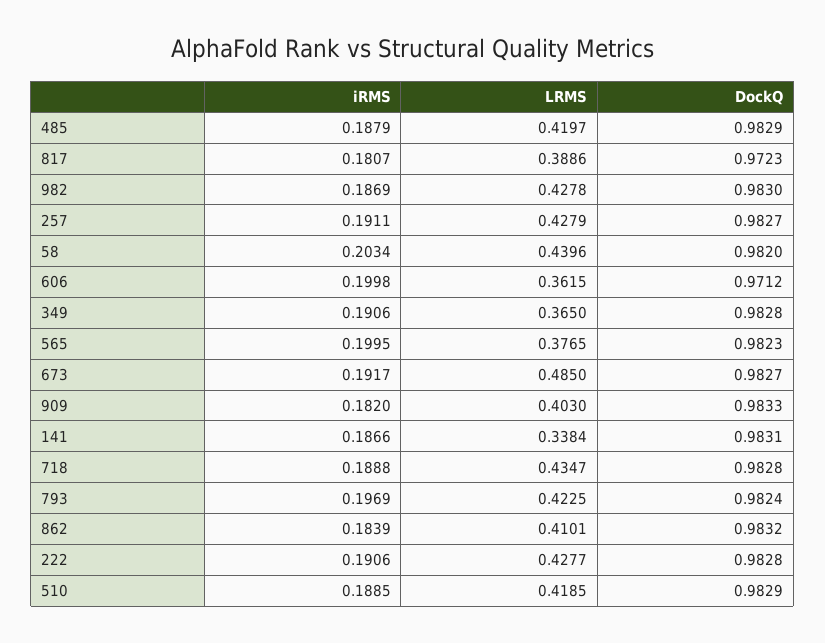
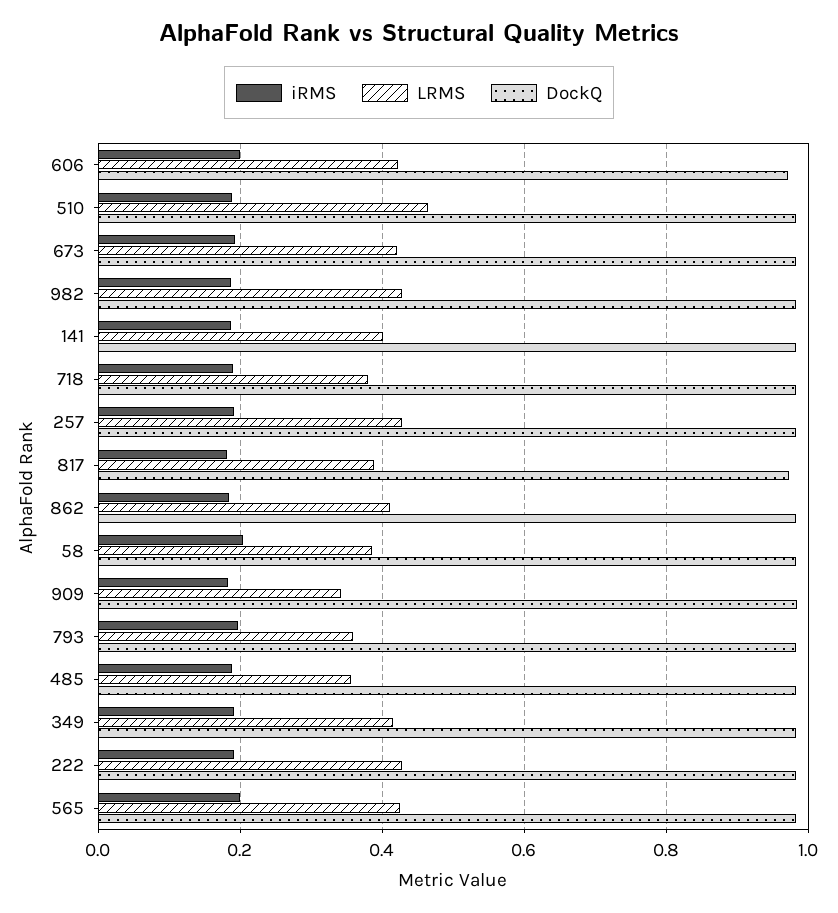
LRMS, 485: 0.4197 -> 0.36
LRMS, 58: 0.4396 -> 0.38
LRMS, 606: 0.3615 -> 0.42
LRMS, 349: 0.365 -> 0.42
LRMS, 565: 0.3765 -> 0.42
LRMS, 673: 0.485 -> 0.42
LRMS, 909: 0.403 -> 0.34
LRMS, 141: 0.3384 -> 0.4
LRMS, 718: 0.4347 -> 0.38
LRMS, 793: 0.4225 -> 0.36
LRMS, 510: 0.4185 -> 0.46

